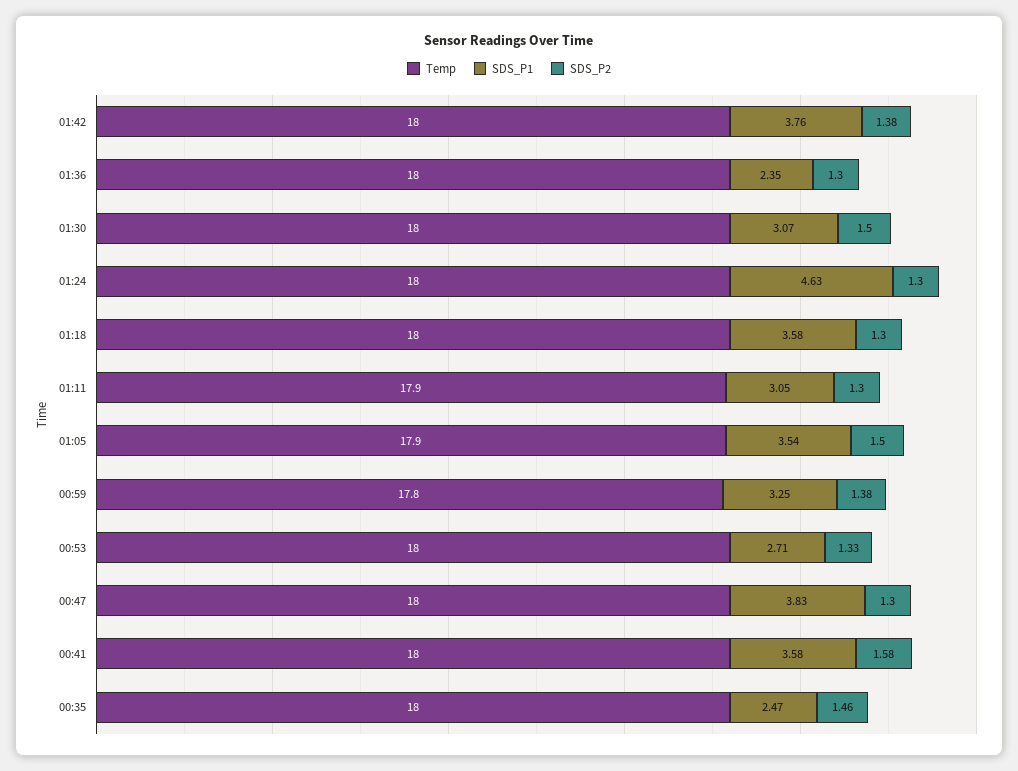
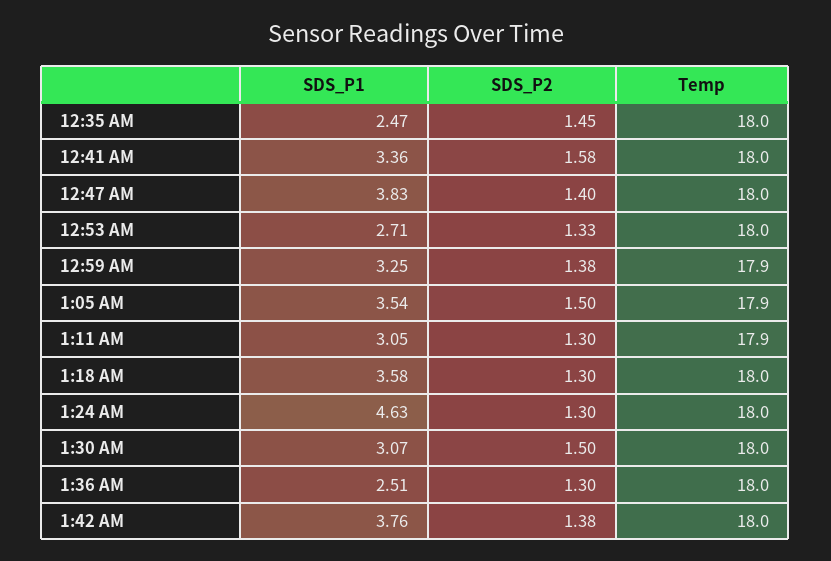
SDS_P1, 01:36: 2.35 -> 2.51
Temp, 00:59: 17.8 -> 17.9
SDS_P2, 00:47: 1.3 -> 1.4
SDS_P1, 00:41: 3.58 -> 3.36
SDS_P2, 00:35: 1.46 -> 1.45

